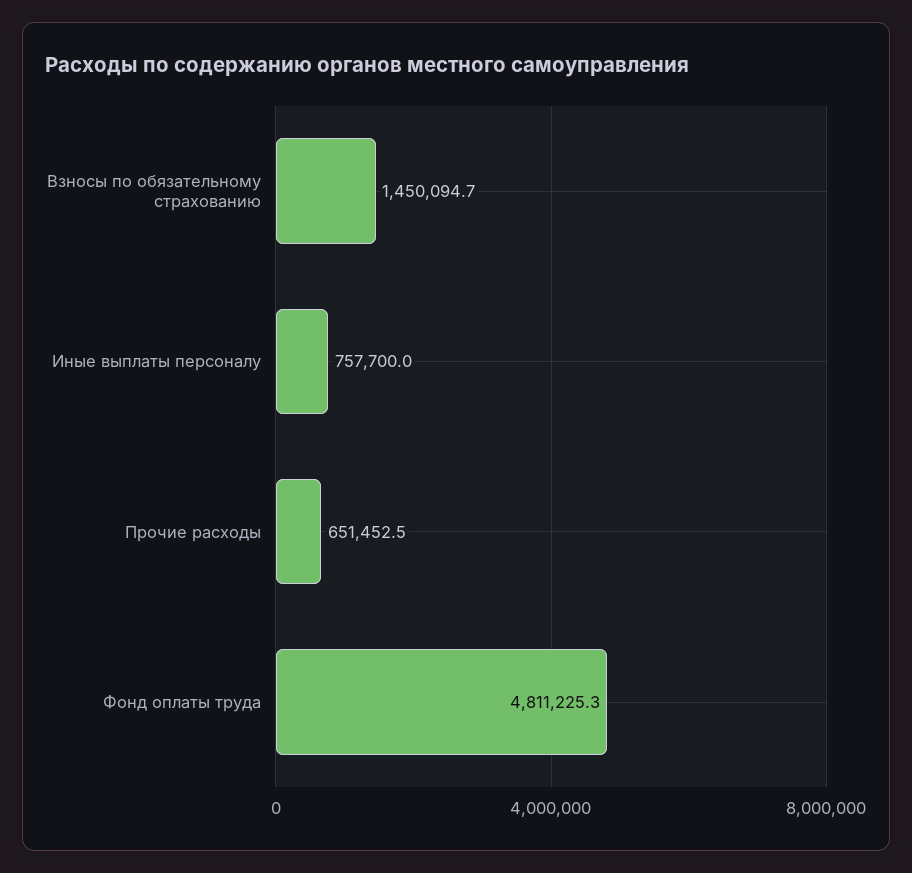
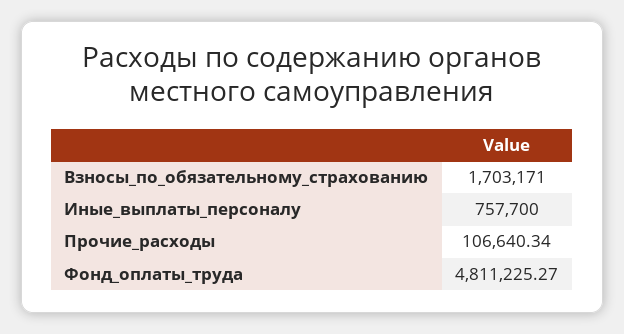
Взносы по обязательному страхованию: 1450094.7 -> 1703171
Прочие расходы: 651452.5 -> 106640.34

